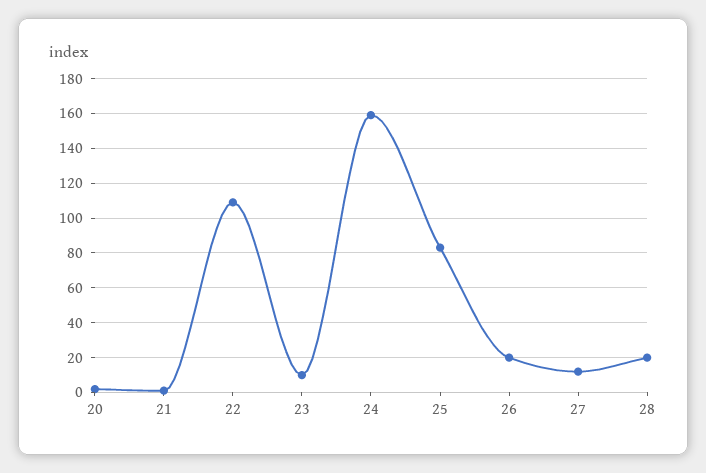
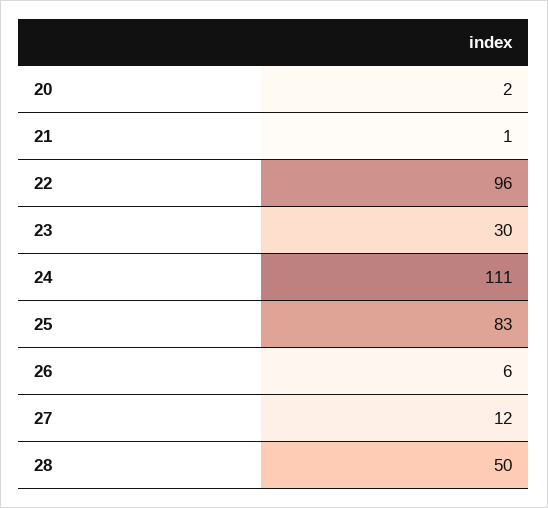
22: 110 -> 96
23: 10 -> 30
24: 160 -> 111
26: 20 -> 6
28: 20 -> 50

